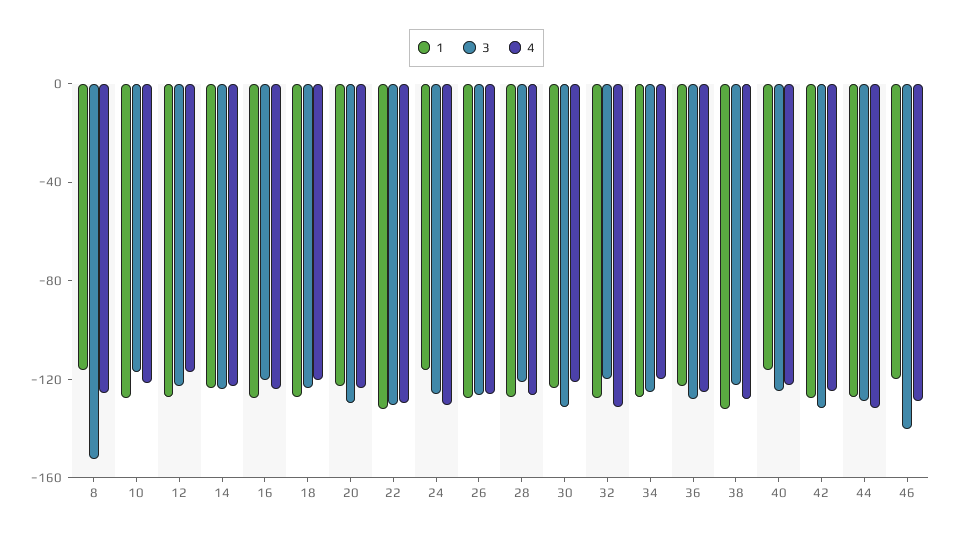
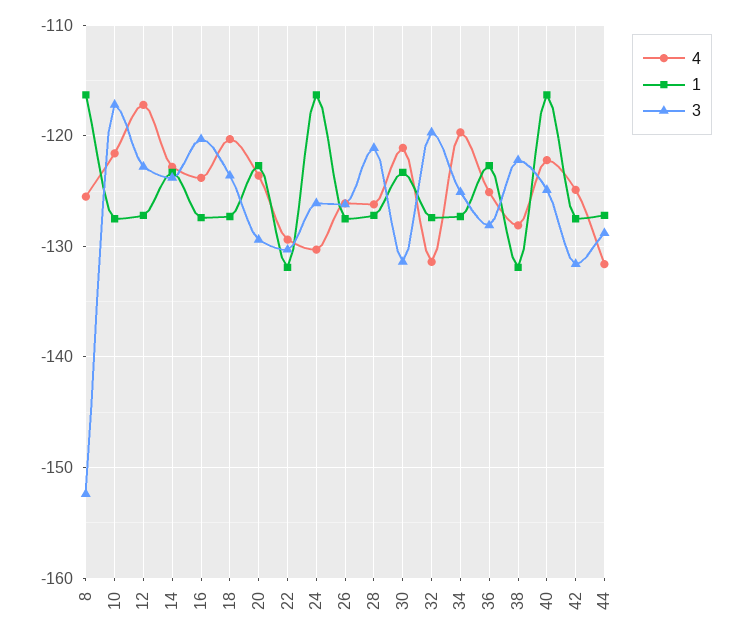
1, 46: -120 -> none
3, 46: -140 -> none
4, 46: -130 -> none

